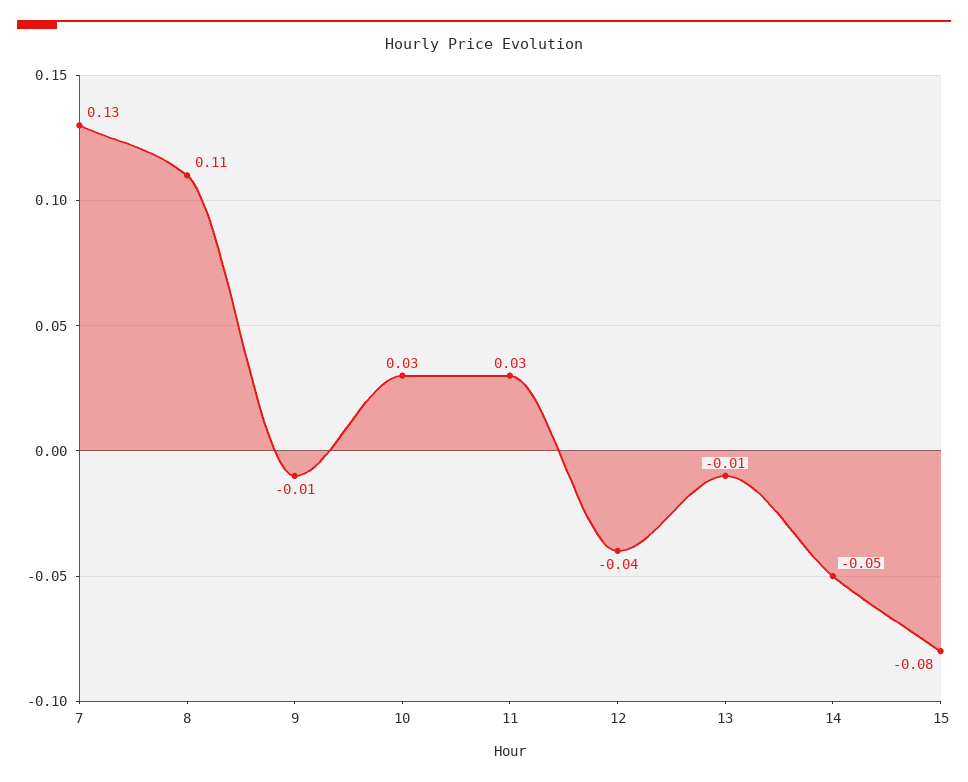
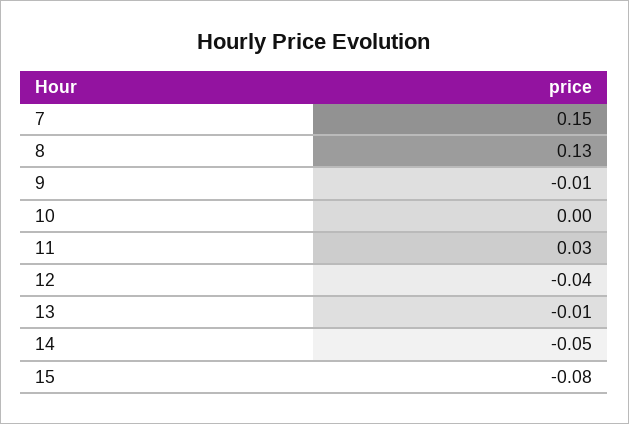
7: 0.13 -> 0.15
8: 0.11 -> 0.13
10: 0.03 -> 0

